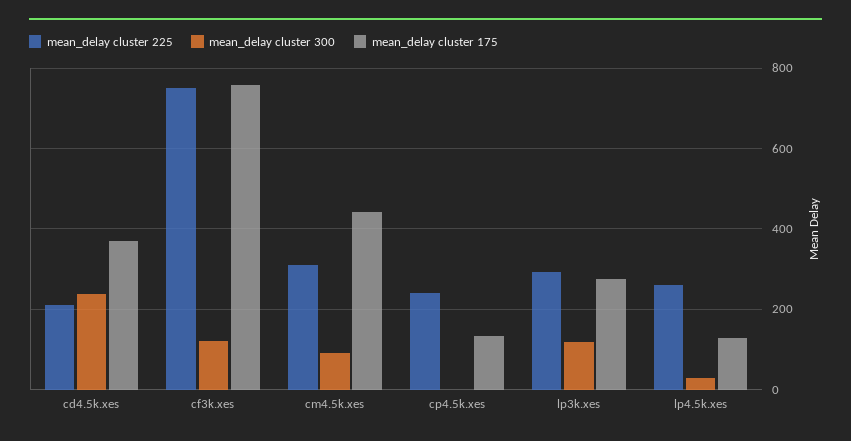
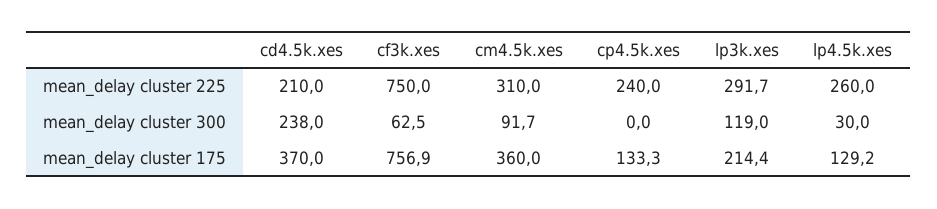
mean_delay cluster 300, cf3k.xes: 120 -> 62.5
mean_delay cluster 175, cm4.5k.xes: 440 -> 360
mean_delay cluster 175, lp3k.xes: 280 -> 214.4

